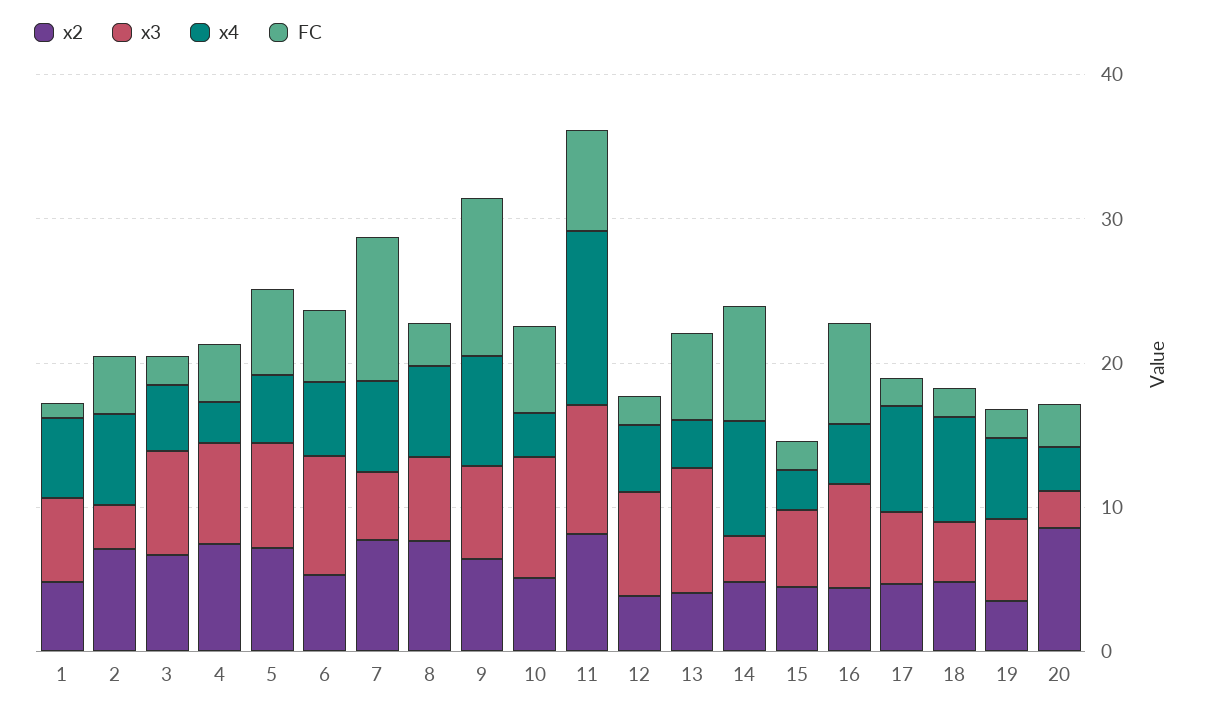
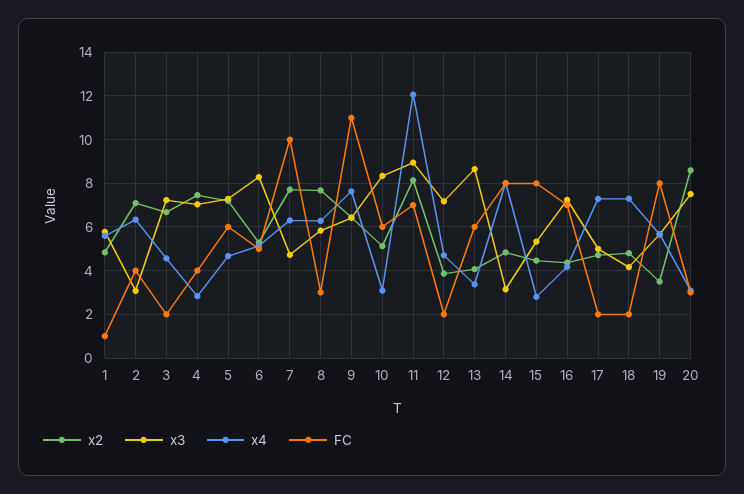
FC, 15: 2 -> 8
FC, 19: 2 -> 8
x3, 20: 2 -> 7.5

